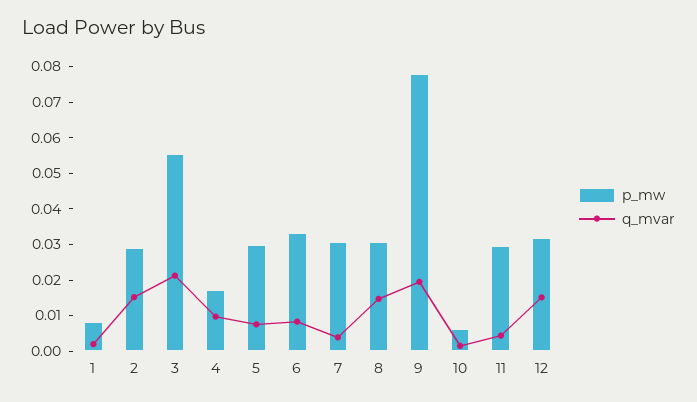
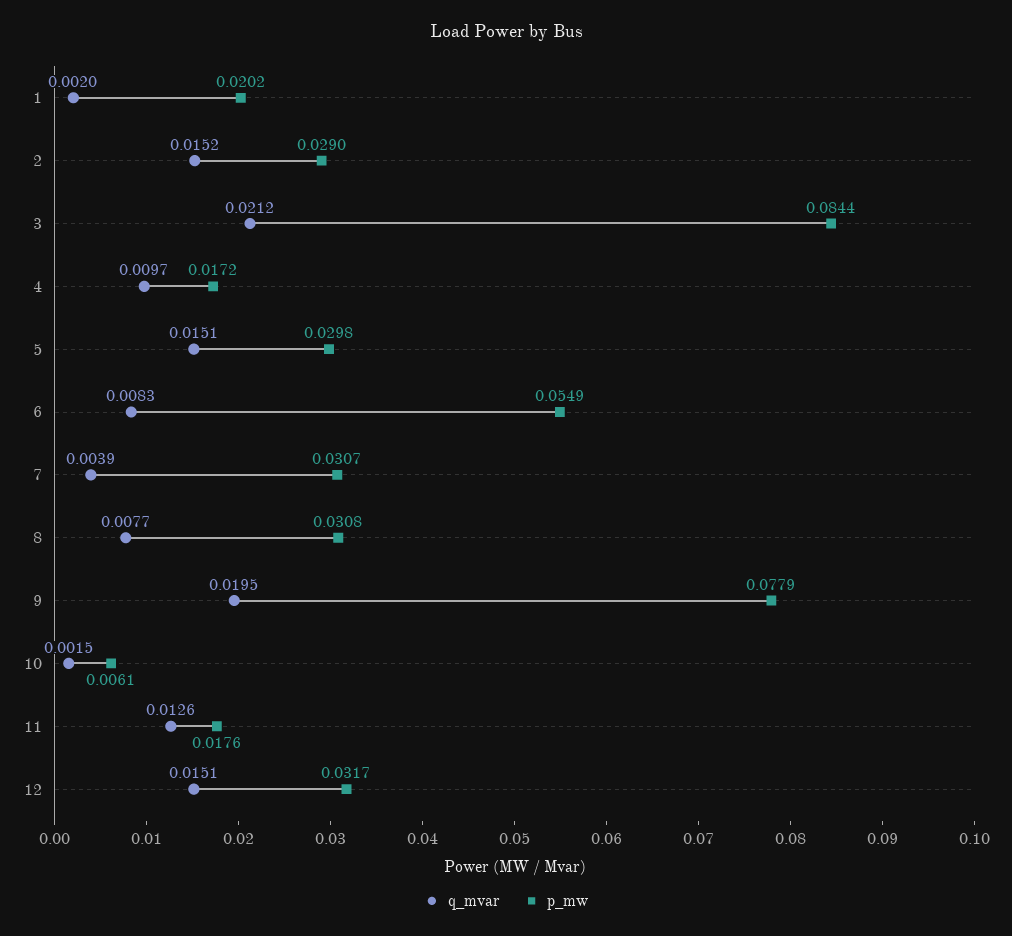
p_mw, 1: 0.0075 -> 0.0202
p_mw, 3: 0.055 -> 0.0844
q_mvar, 5: 0.0075 -> 0.0151
p_mw, 6: 0.0325 -> 0.0549
q_mvar, 8: 0.015 -> 0.0077
p_mw, 11: 0.03 -> 0.0176
q_mvar, 11: 0.005 -> 0.0126

